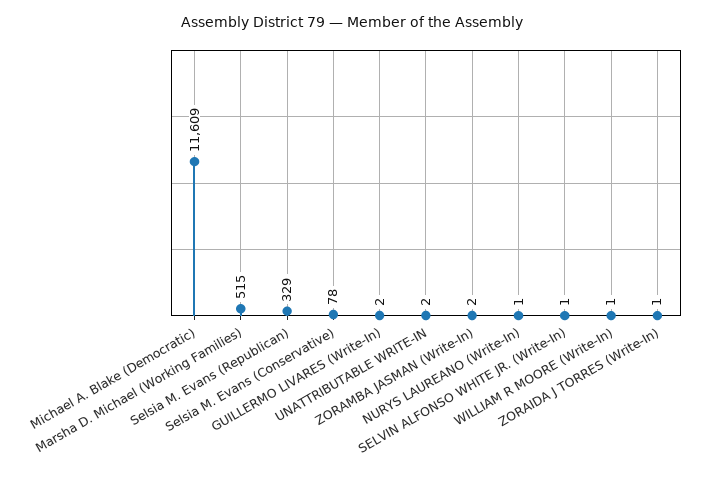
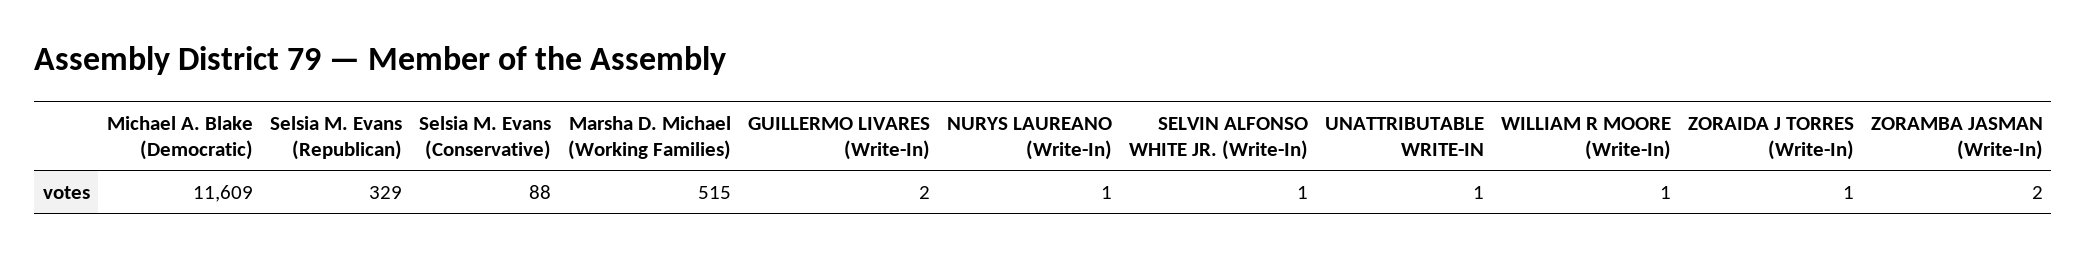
Selsia M. Evans (Conservative): 78 -> 88
UNATTRIBUTABLE WRITE-IN: 2 -> 1

